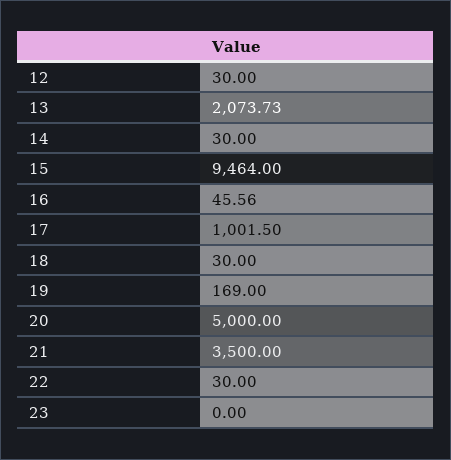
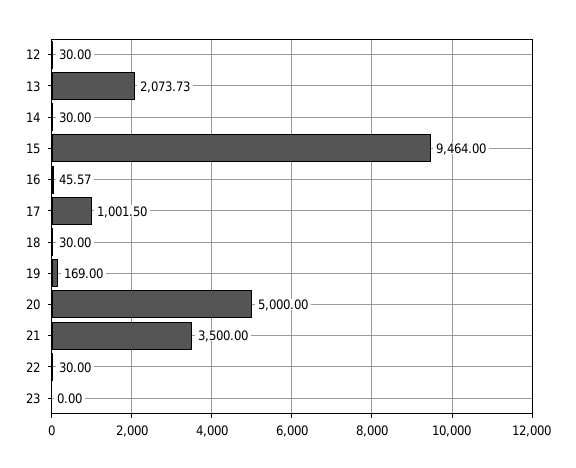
16: 45.56 -> 45.57

